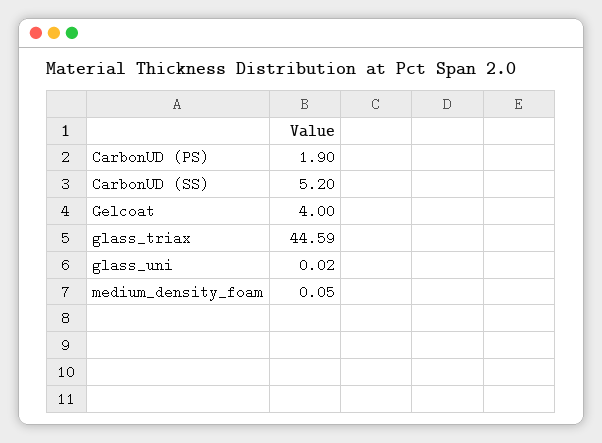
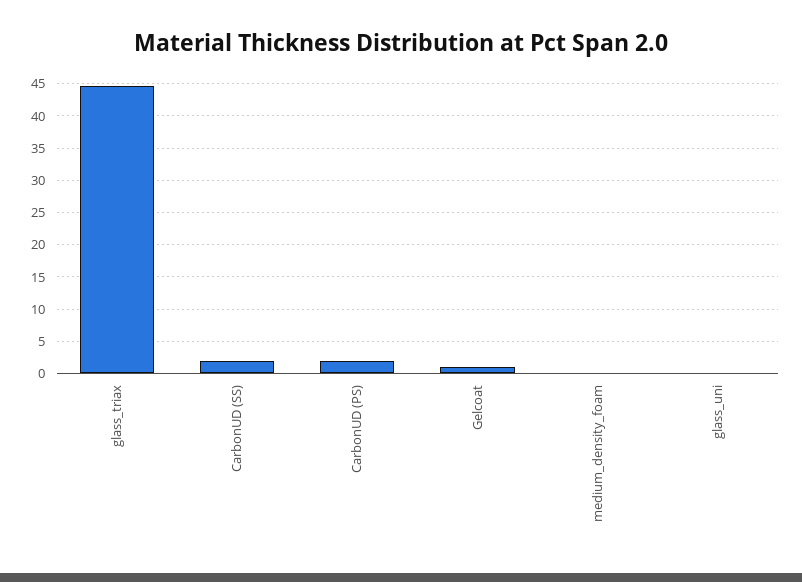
CarbonUD (SS): 5.2 -> 2
Gelcoat: 4 -> 1

